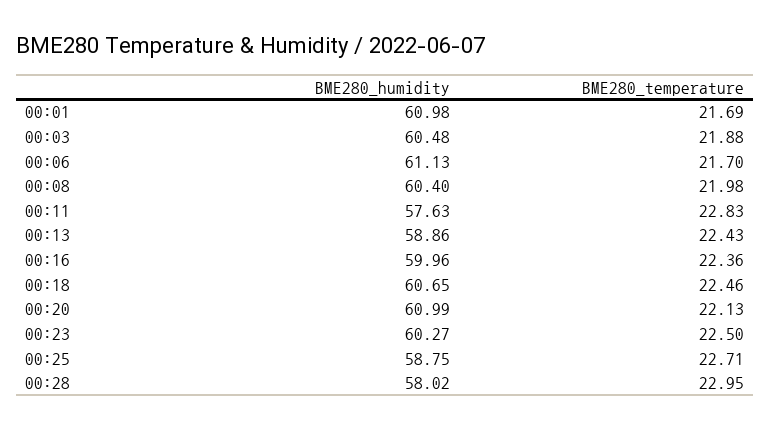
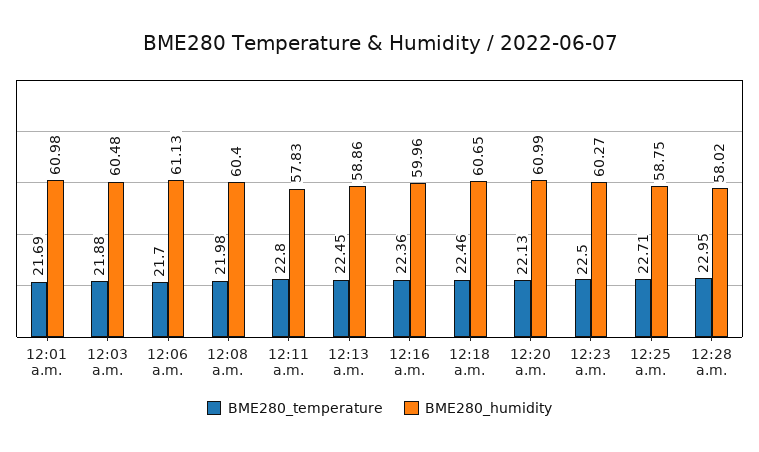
BME280_humidity, 00:11: 57.63 -> 57.83
BME280_temperature, 00:11: 22.83 -> 22.8
BME280_temperature, 00:13: 22.43 -> 22.45

